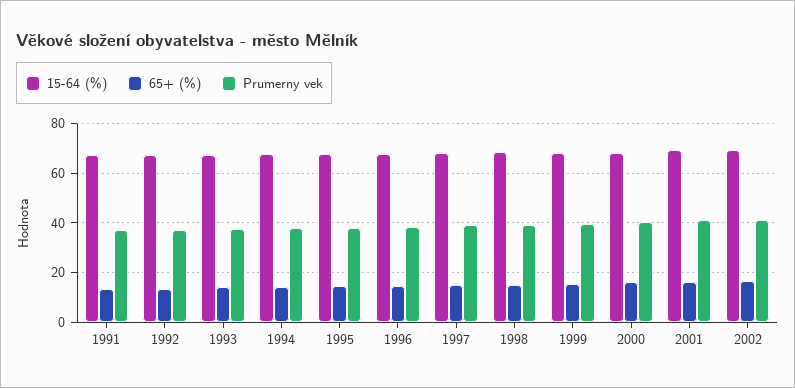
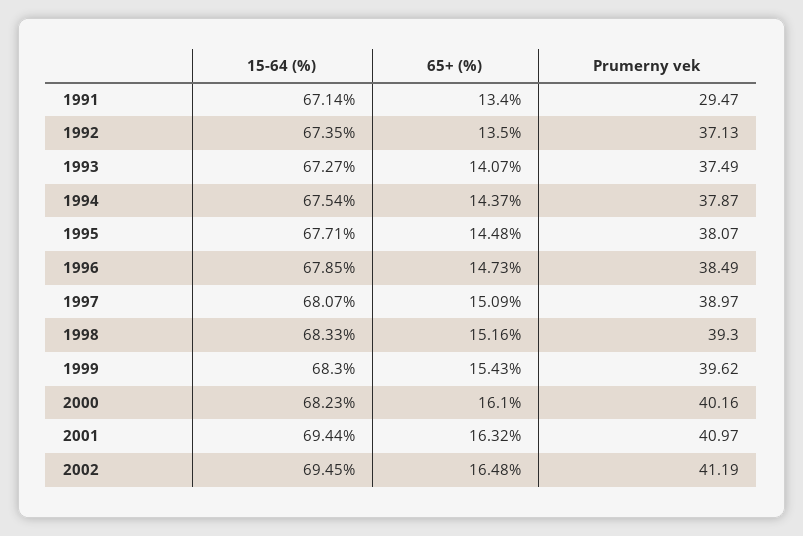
Prumerny vek, 1991: 37.5 -> 29.47

